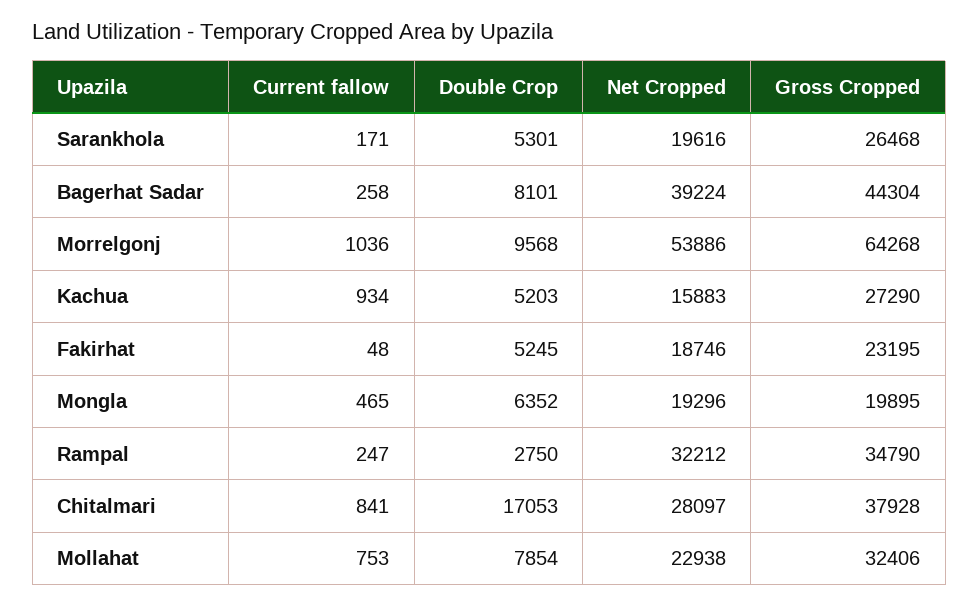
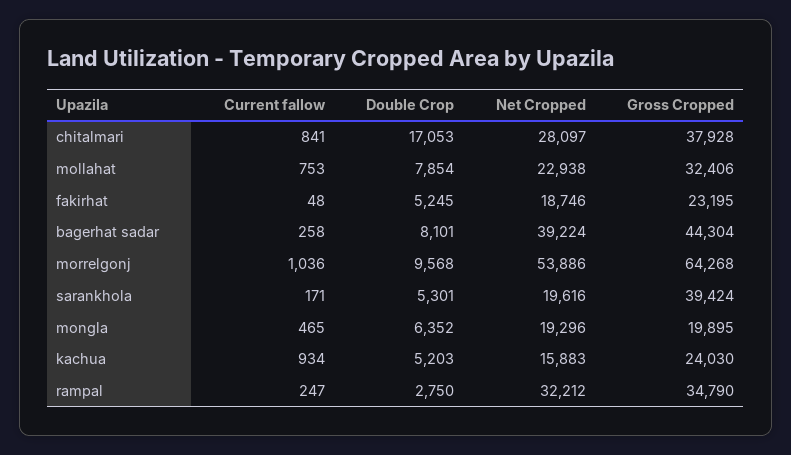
Gross Cropped, Sarankhola: 26468 -> 39424
Gross Cropped, Kachua: 27290 -> 24030

